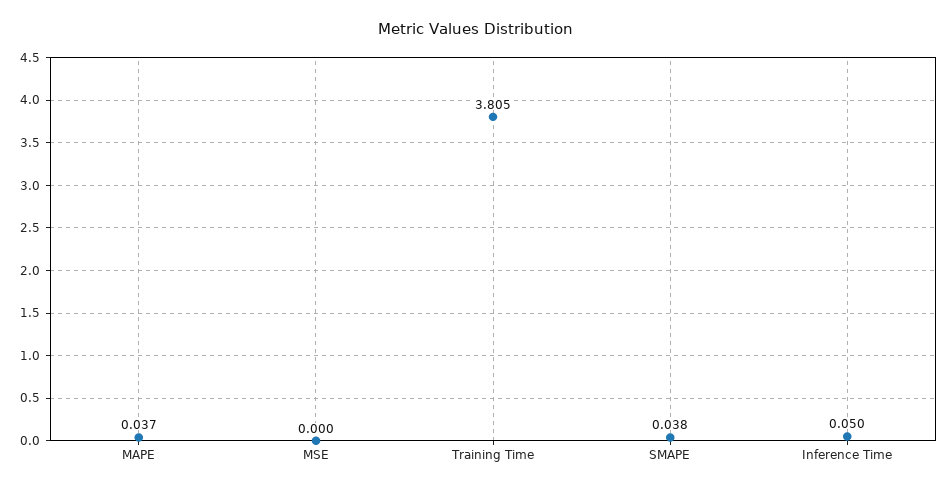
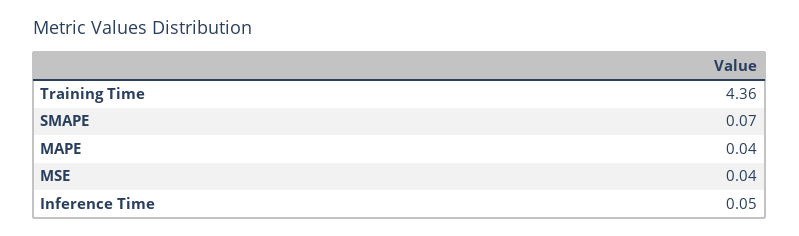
MSE: 0 -> 0.04
Training Time: 3.805 -> 4.36
SMAPE: 0.038 -> 0.07

